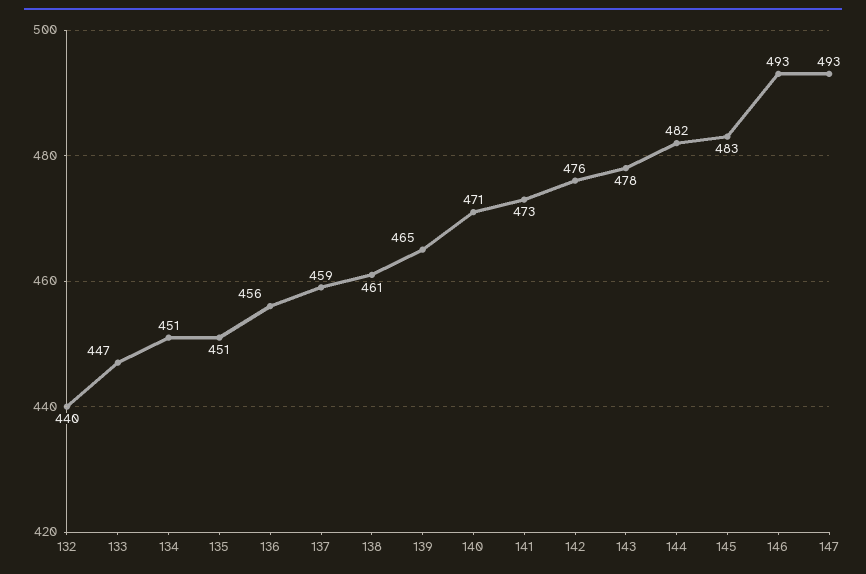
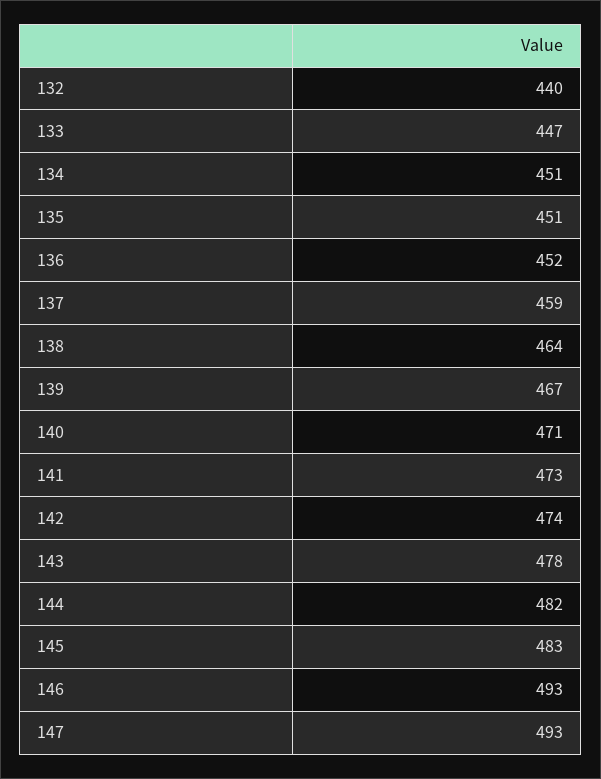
136: 456 -> 452
138: 461 -> 464
139: 465 -> 467
142: 476 -> 474

